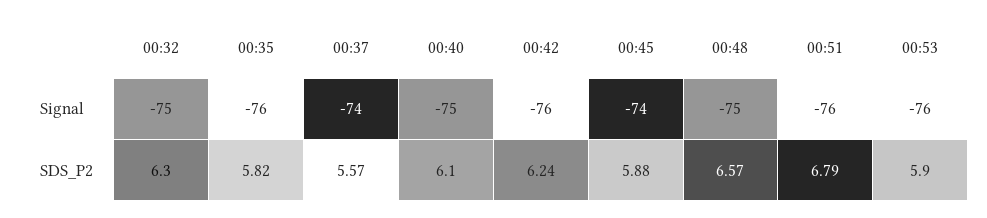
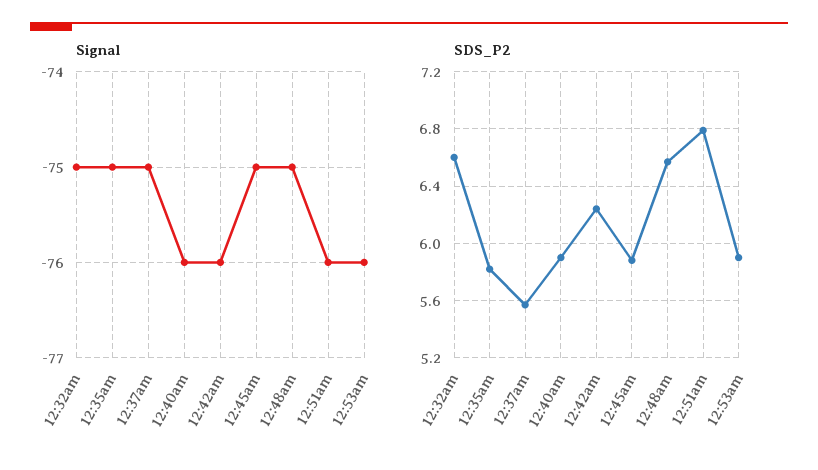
Signal, 00:35: -76 -> -75
Signal, 00:37: -74 -> -75
Signal, 00:40: -75 -> -76
Signal, 00:45: -74 -> -75
SDS_P2, 00:32: 6.3 -> 6.6
SDS_P2, 00:40: 6.1 -> 5.9

